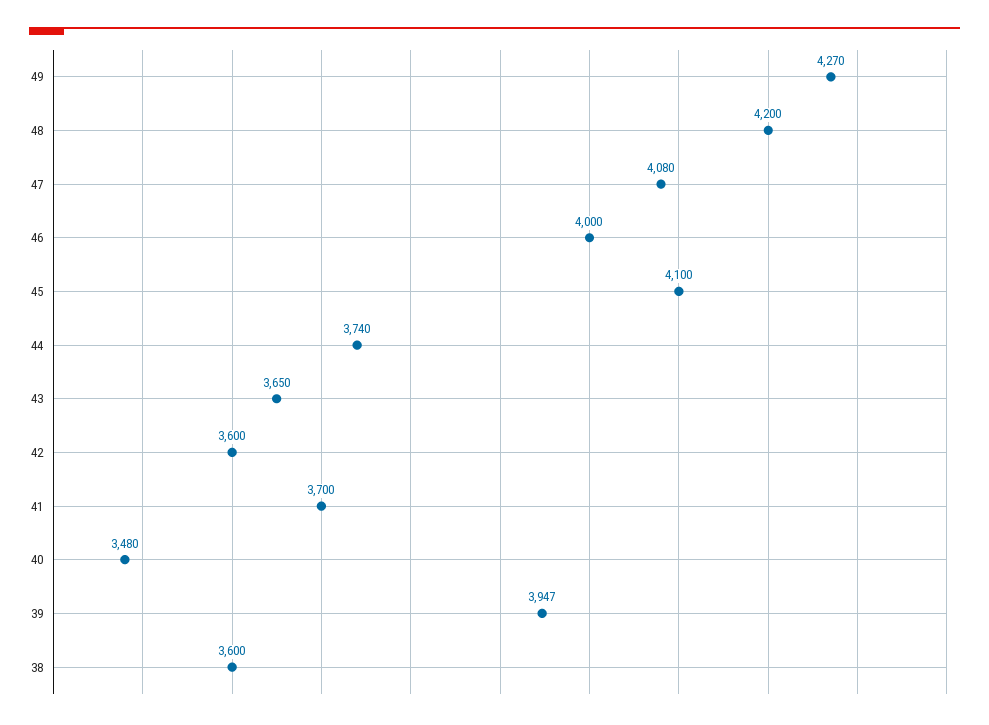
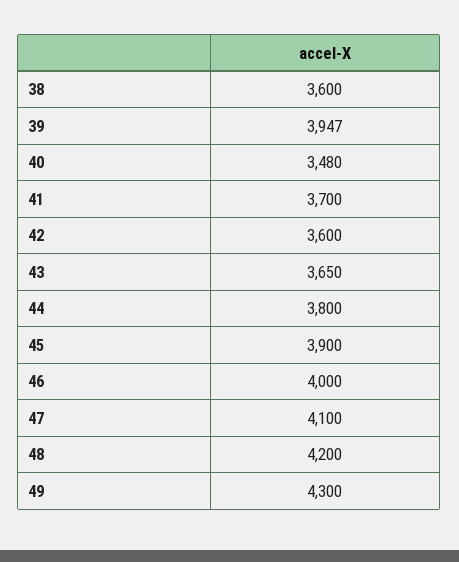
49: 4270 -> 4300
47: 4080 -> 4100
45: 4100 -> 3900
44: 3740 -> 3800

